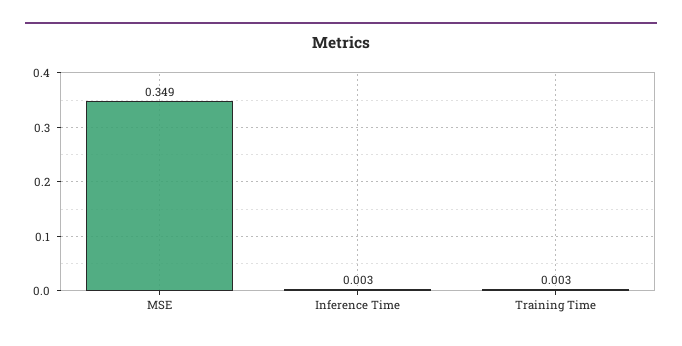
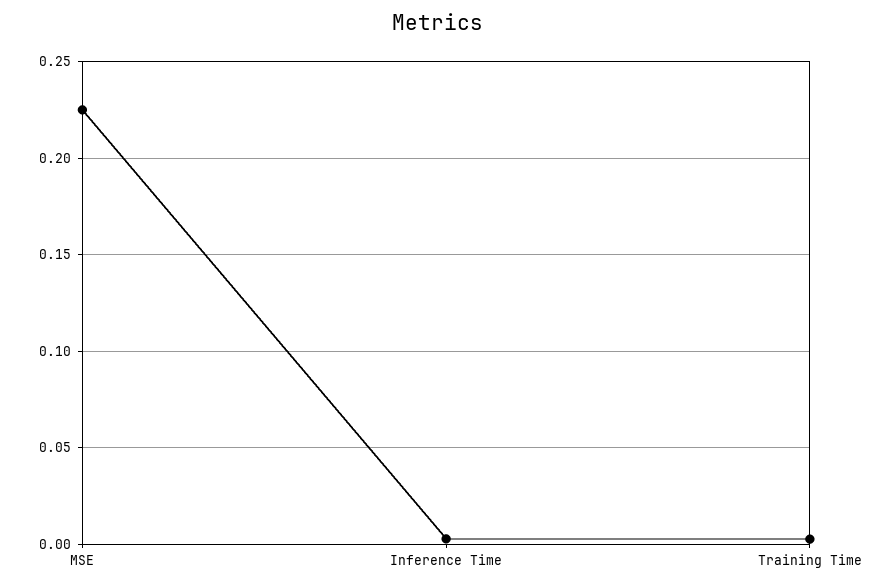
MSE: 0.349 -> 0.225

